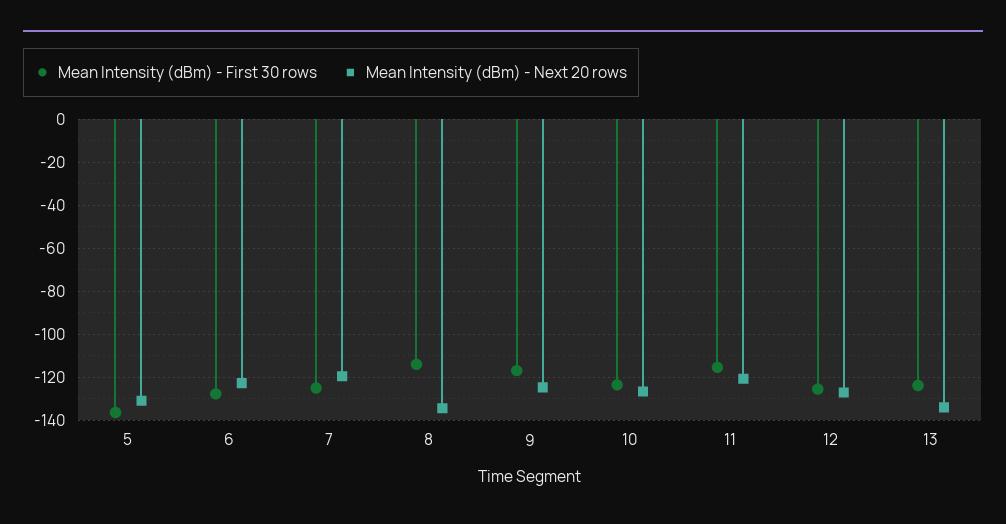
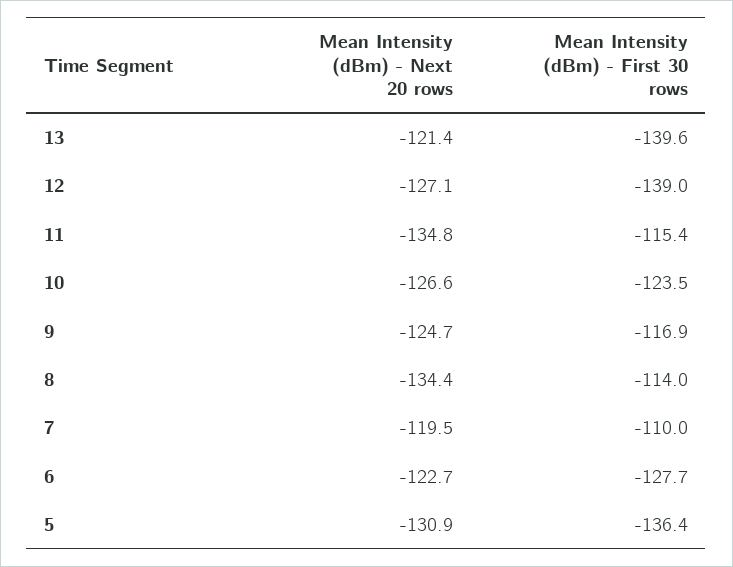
Mean Intensity (dBm) - First 30 rows, 7: -125 -> -110
Mean Intensity (dBm) - Next 20 rows, 11: -120 -> -134.8
Mean Intensity (dBm) - First 30 rows, 12: -125 -> -139
Mean Intensity (dBm) - First 30 rows, 13: -125 -> -139.6
Mean Intensity (dBm) - Next 20 rows, 13: -135 -> -121.4

